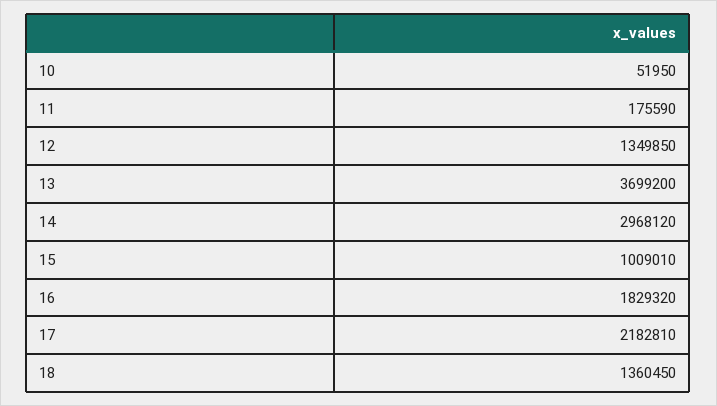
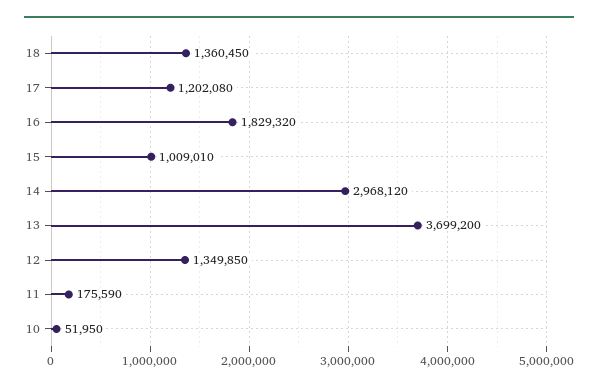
17: 2182810 -> 1202080

